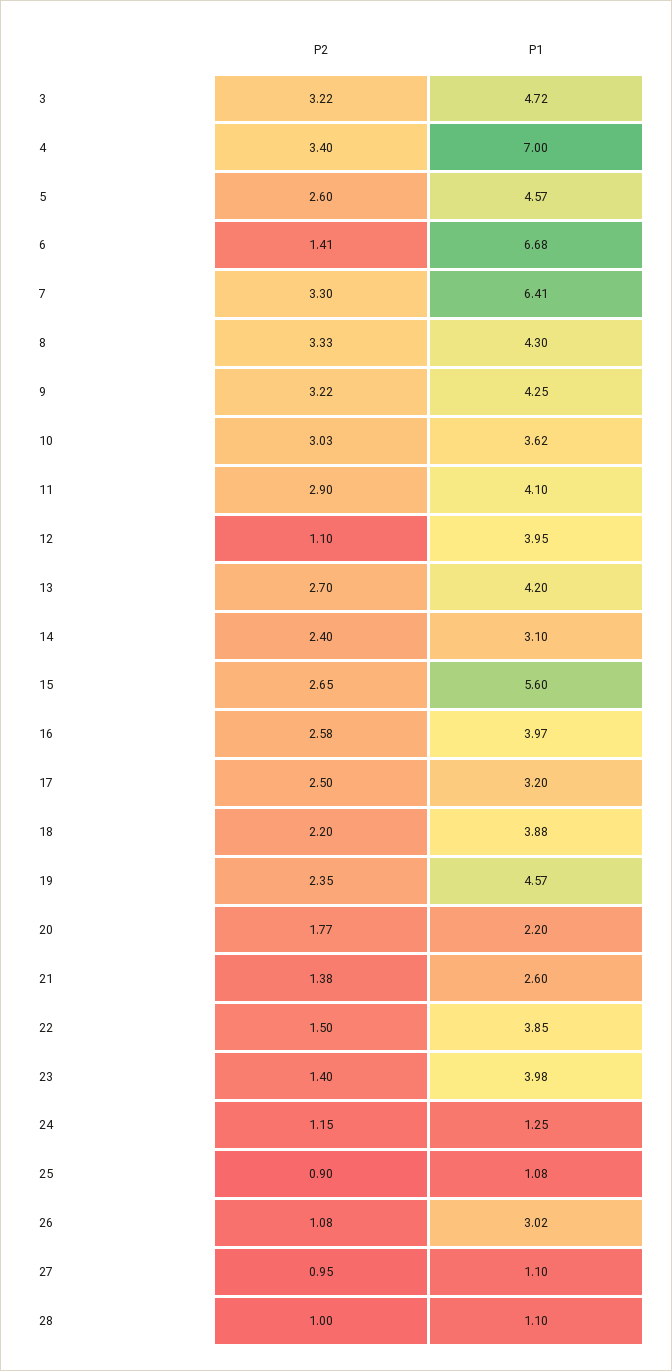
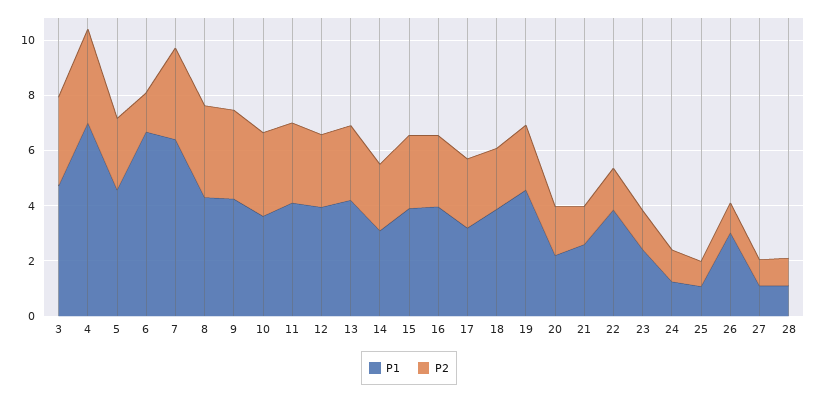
P2, 12: 1.1 -> 2.5
P1, 15: 5.6 -> 4
P1, 23: 3.98 -> 2.5

